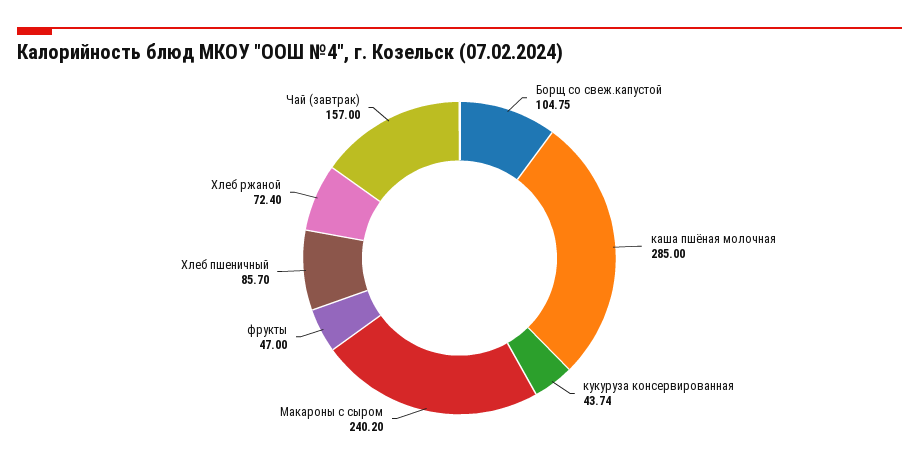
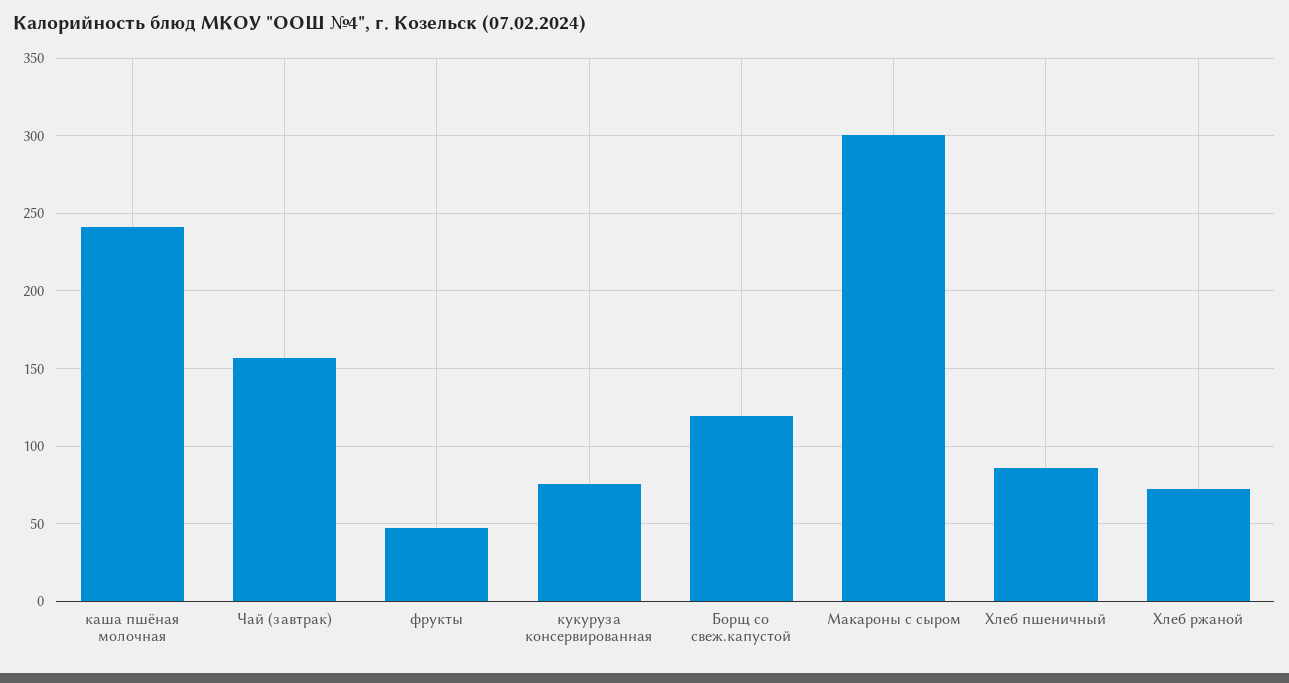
Борщ со свеж.капустой: 104.75 -> 120
каша пшёная молочная: 285 -> 240
кукуруза консервированная: 43.74 -> 75
Макароны с сыром: 240.2 -> 300

